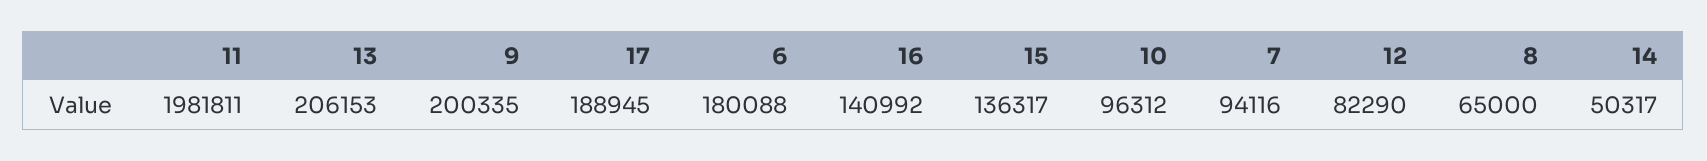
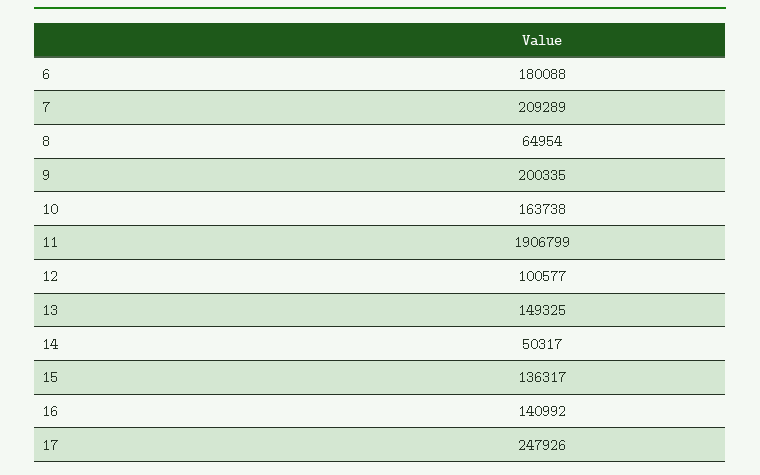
11: 1981811 -> 1906799
13: 206153 -> 149325
17: 188945 -> 247926
10: 96312 -> 163738
7: 94116 -> 209289
12: 82290 -> 100577
8: 65000 -> 64954

